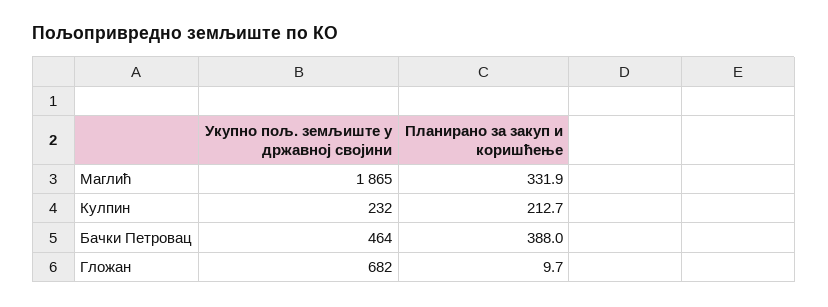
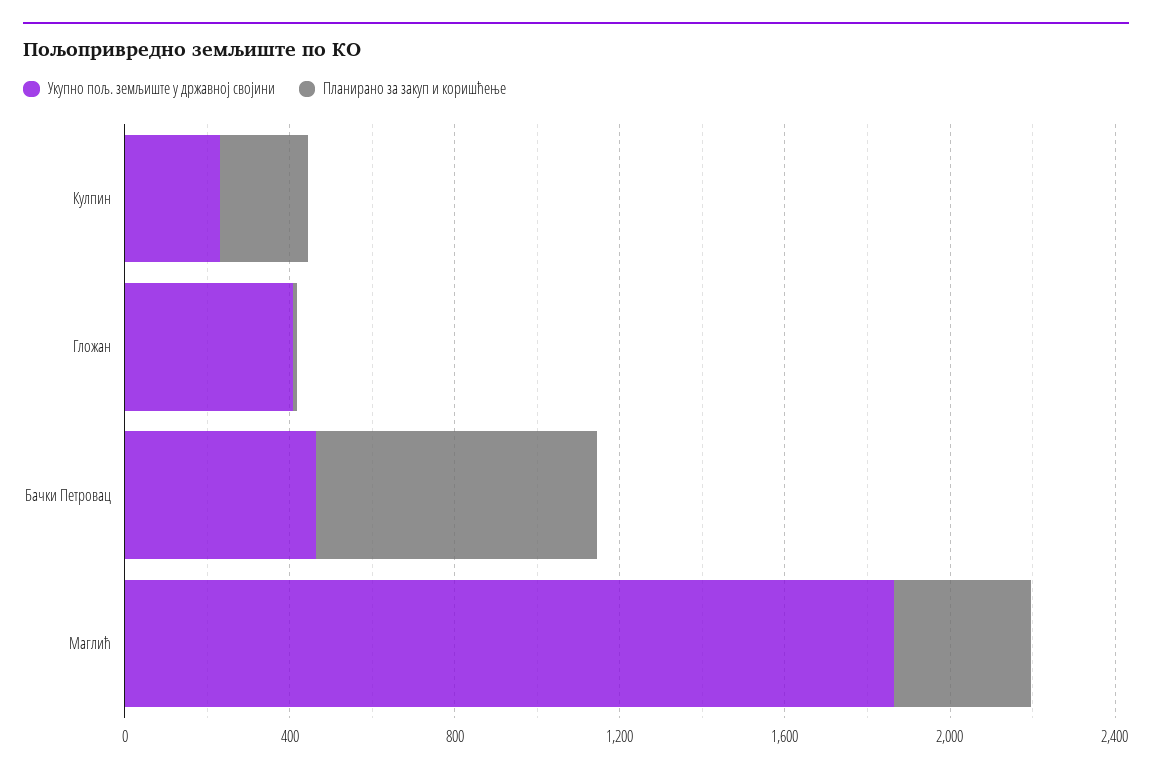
Планирано за закуп и коришћење, Бачки Петровац: 388 -> 700
Укупно пољ. земљиште у државној својини, Гложан: 682 -> 400

